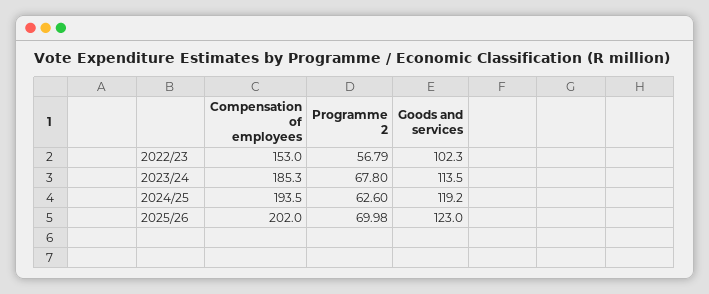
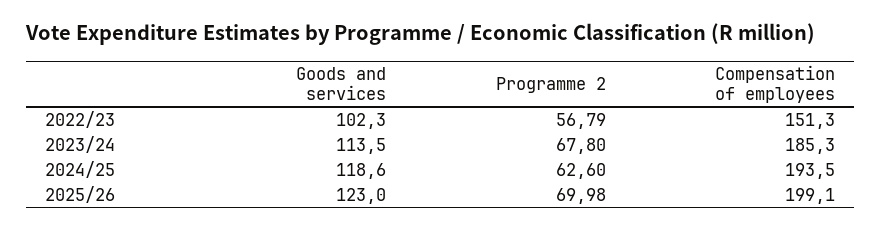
Compensation of employees, 2022/23: 153 -> 151.3
Goods and services, 2024/25: 119.2 -> 118.6
Compensation of employees, 2025/26: 202 -> 199.1

